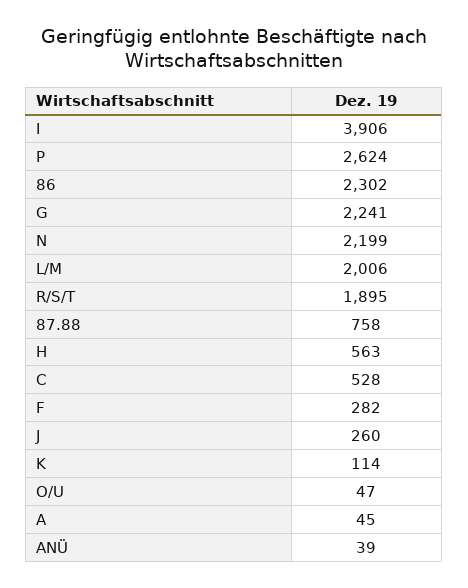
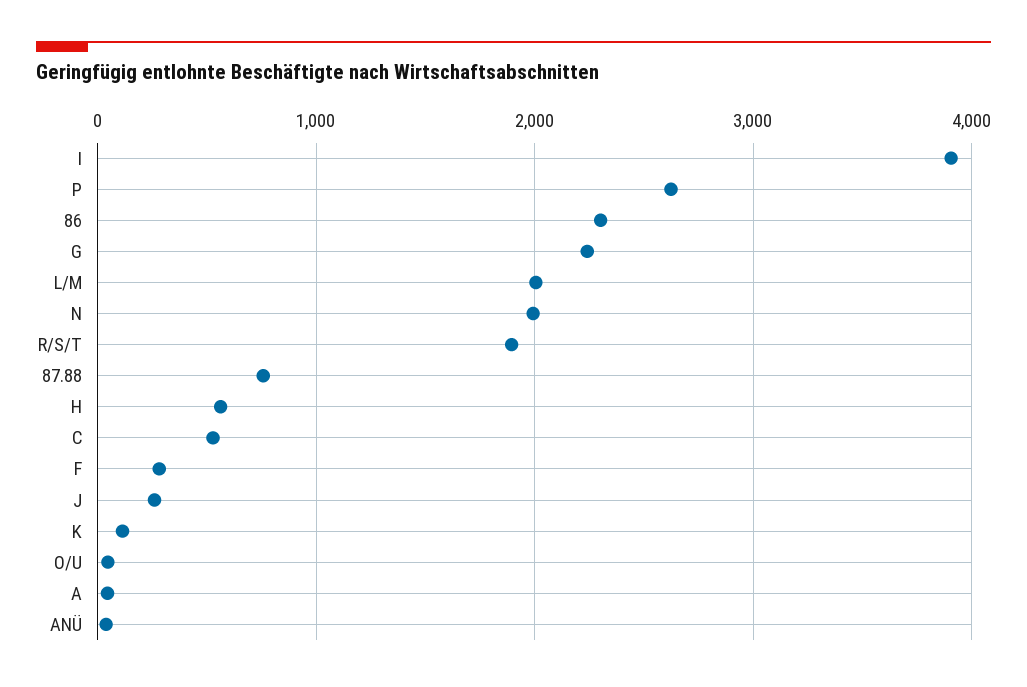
N: 2199 -> 2000

